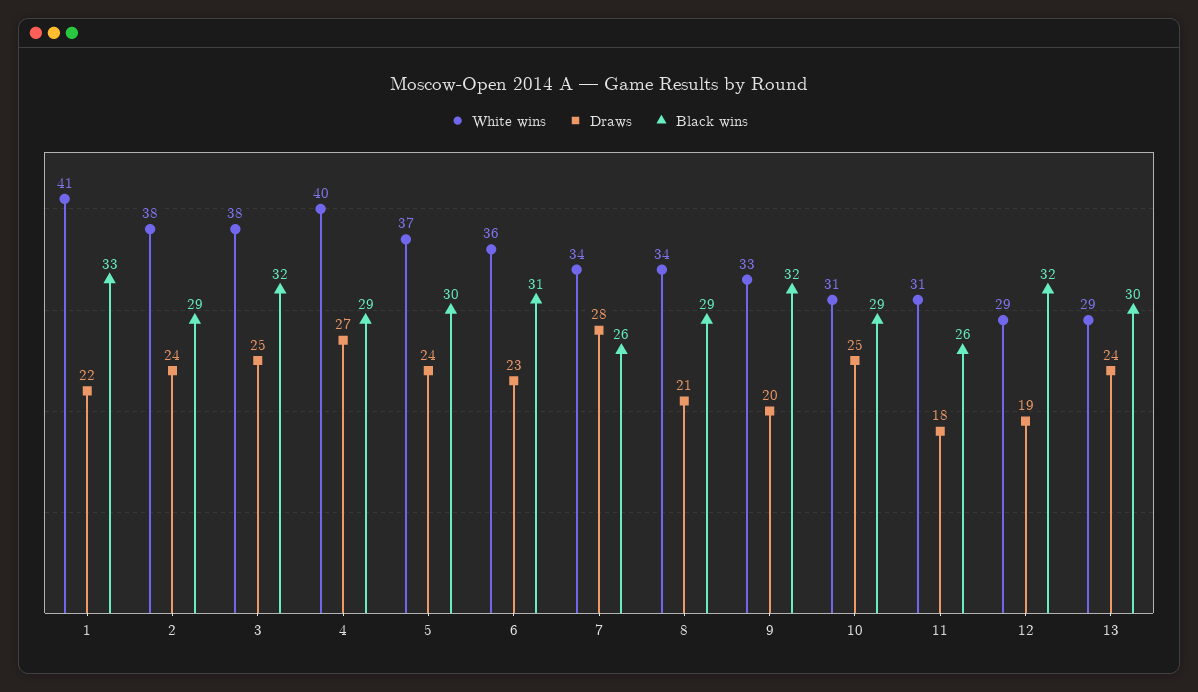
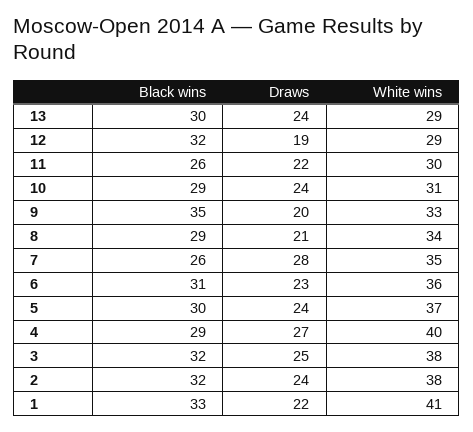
Black wins, 2: 29 -> 32
White wins, 7: 34 -> 35
Black wins, 9: 32 -> 35
Draws, 10: 25 -> 24
White wins, 11: 31 -> 30
Draws, 11: 18 -> 22

